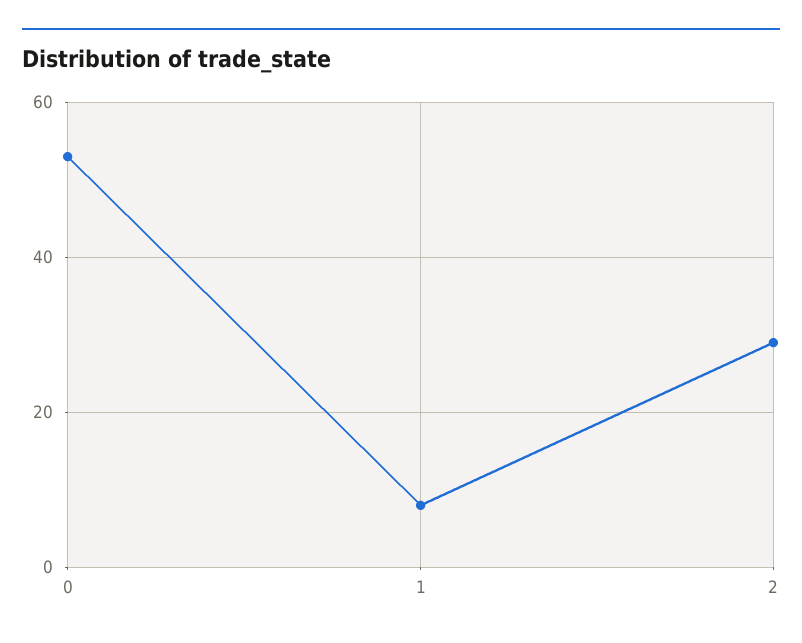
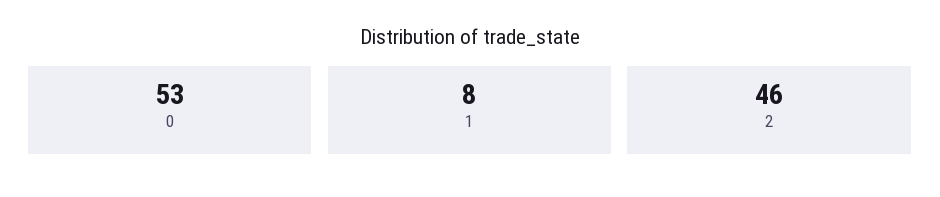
2: 30 -> 46

